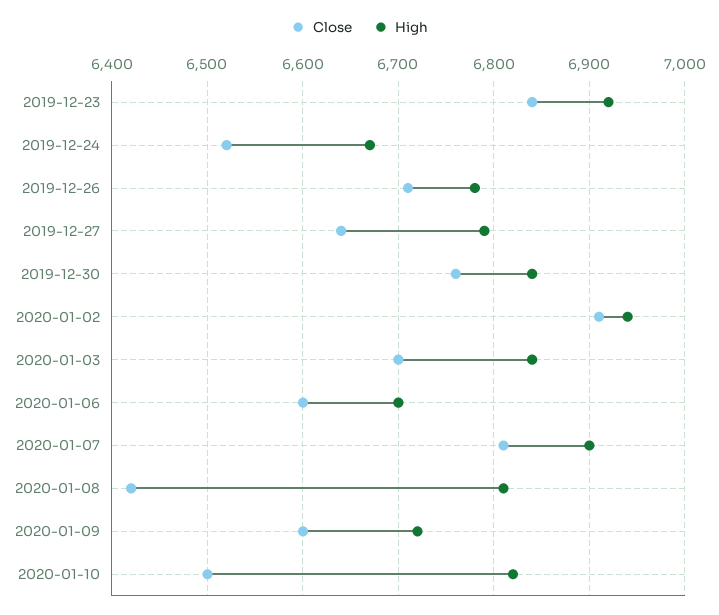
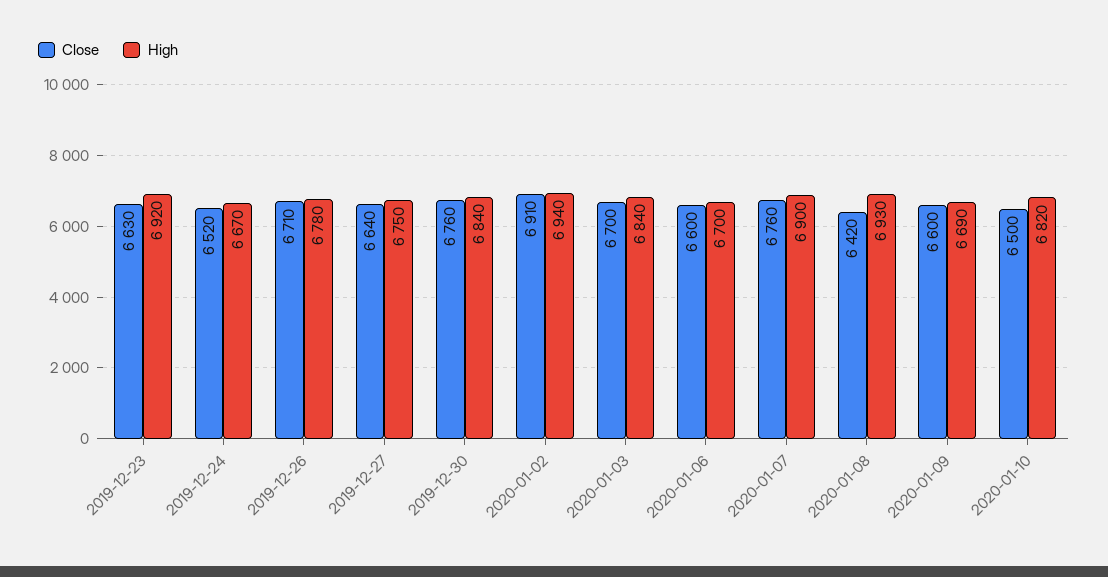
Close, 2019-12-23: 6840 -> 6630
High, 2019-12-27: 6790 -> 6750
Close, 2020-01-07: 6810 -> 6760
High, 2020-01-08: 6810 -> 6930
High, 2020-01-09: 6720 -> 6690

